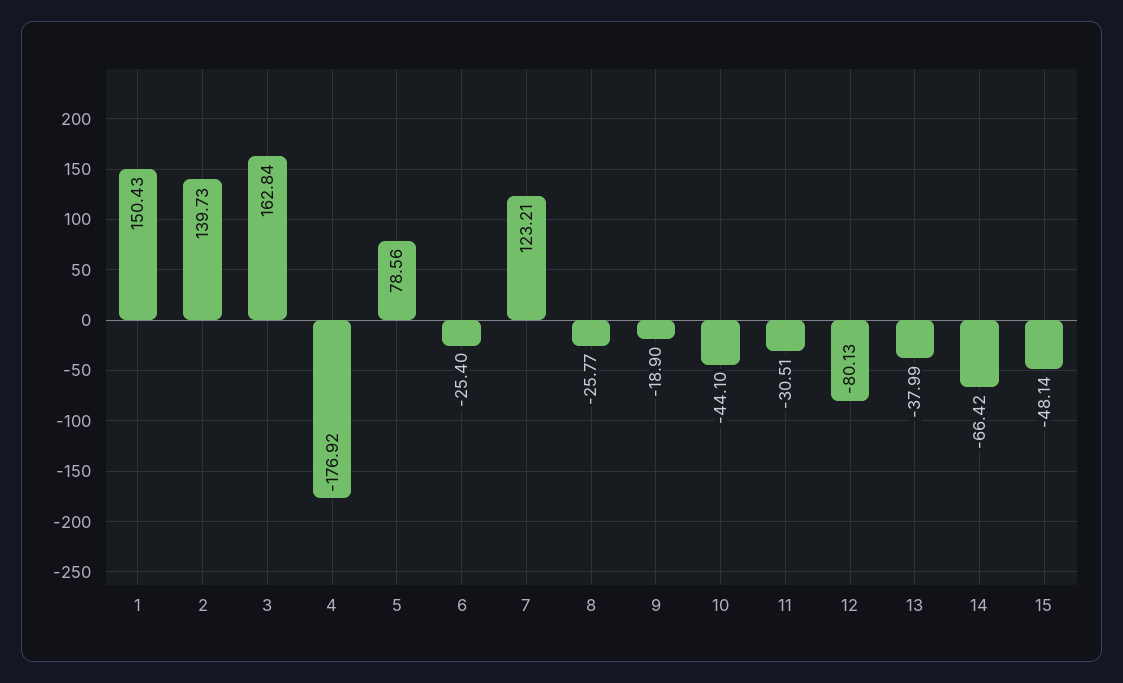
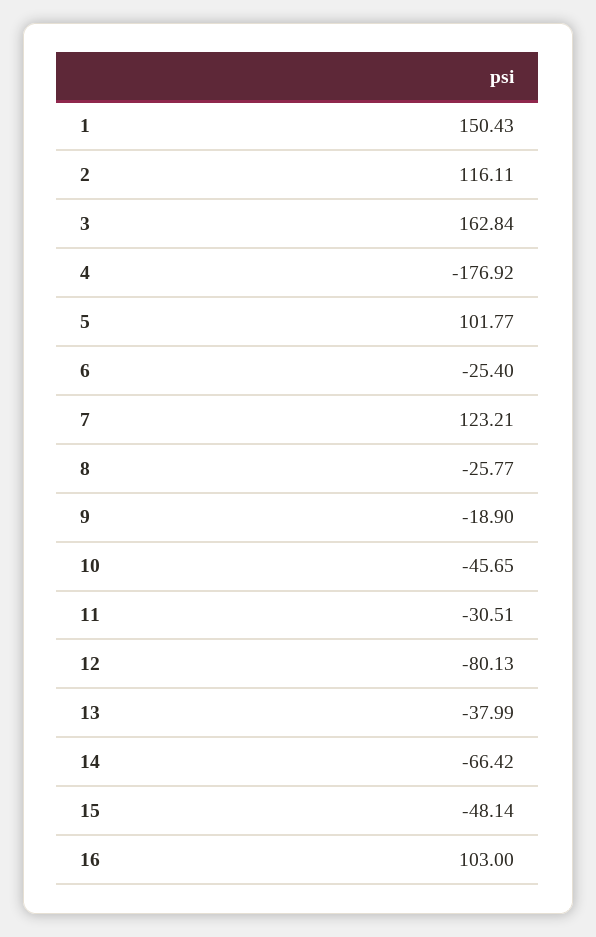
2: 139.73 -> 116.11
5: 78.56 -> 101.77
10: -44.1 -> -45.65
16: none -> 103

